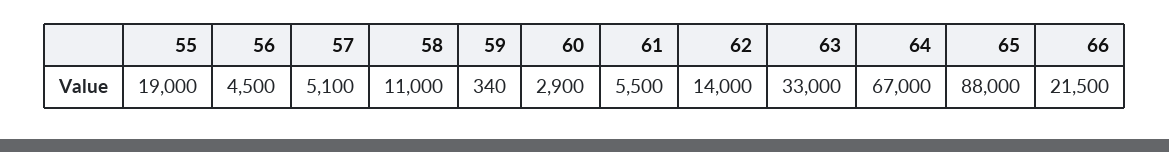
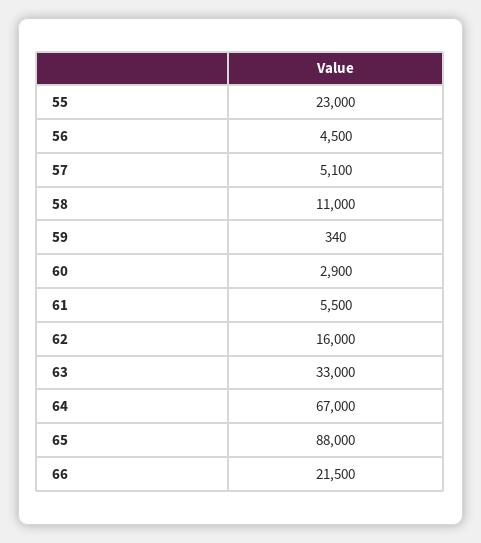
55: 19000 -> 23000
62: 14000 -> 16000

